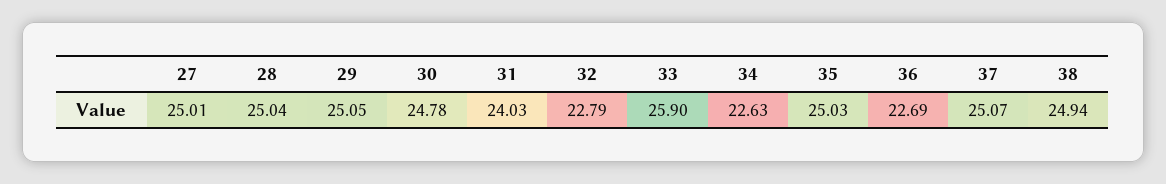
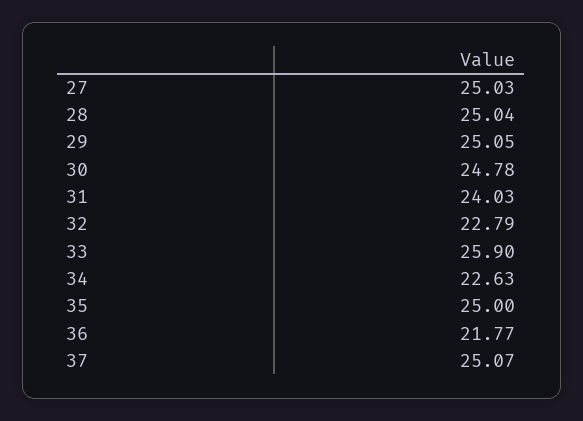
27: 25.01 -> 25.03
35: 25.03 -> 25
36: 22.69 -> 21.77
38: 24.94 -> none

